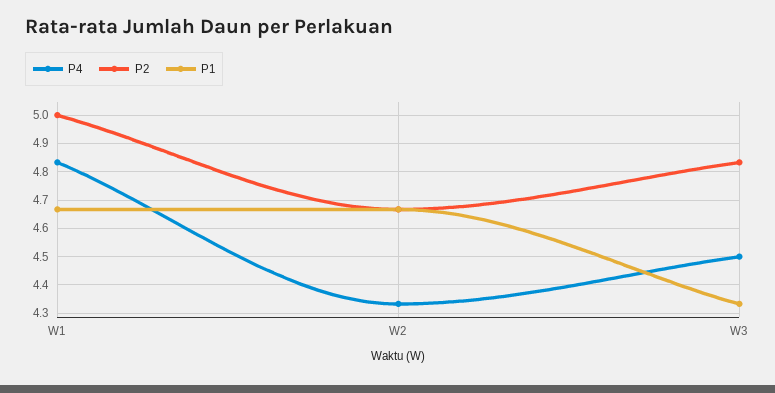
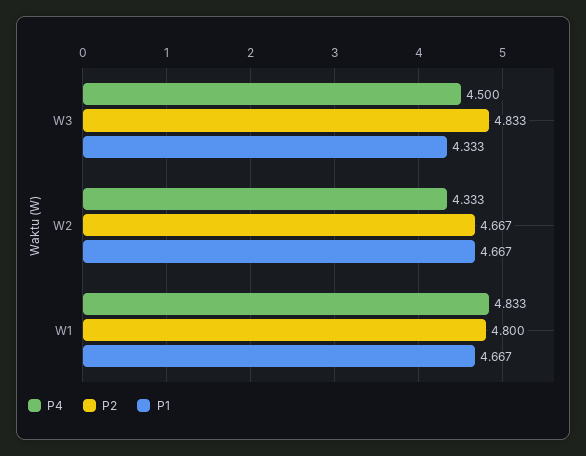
P2, W1: 5 -> 4.8

